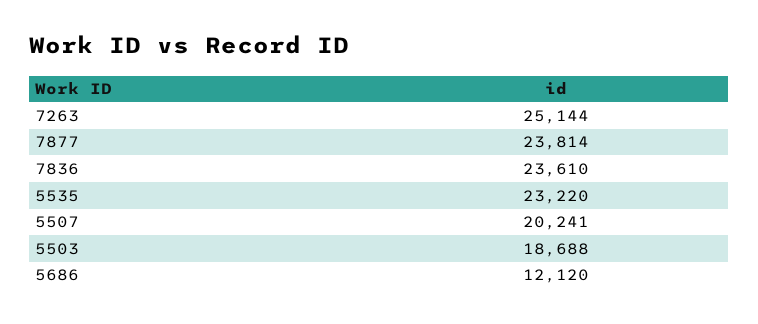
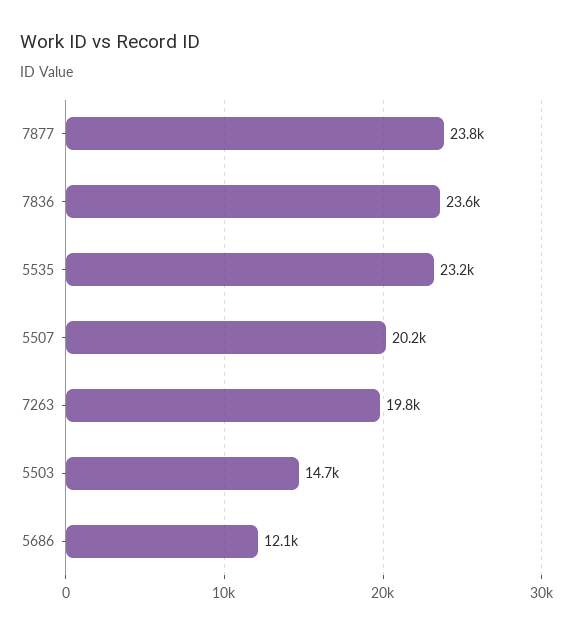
7263: 25144 -> 19800
5503: 18688 -> 14700

